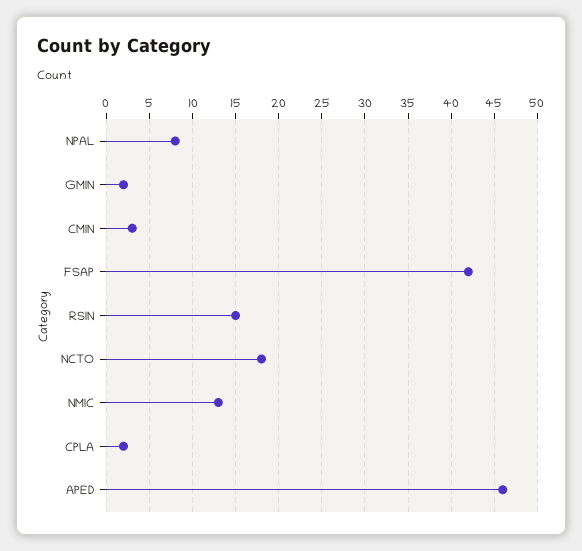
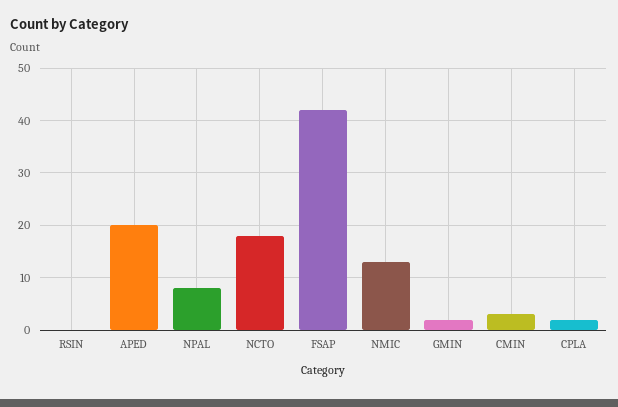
RSIN: 15 -> 0
APED: 46 -> 20

